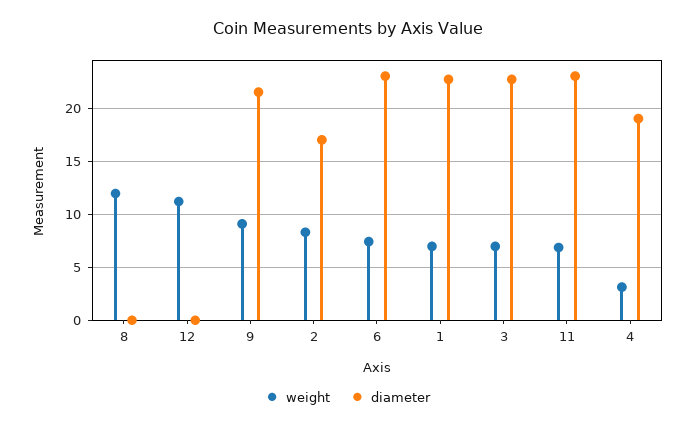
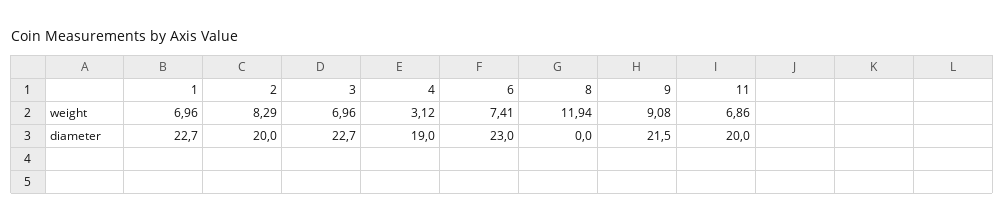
weight, 12: 11 -> none
diameter, 12: 0 -> none
diameter, 2: 17 -> 20
diameter, 11: 23 -> 20

